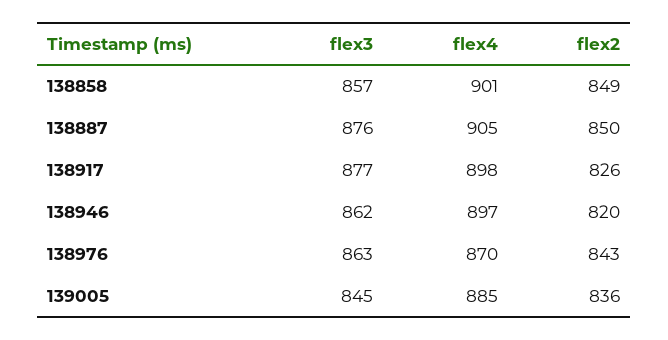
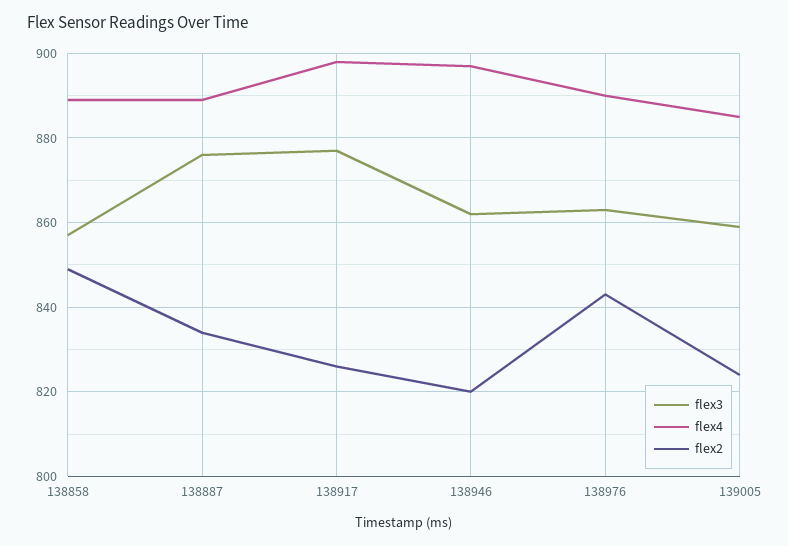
flex4, 138858: 901 -> 890
flex4, 138887: 905 -> 890
flex2, 138887: 850 -> 835
flex4, 138976: 870 -> 890
flex3, 139005: 845 -> 860
flex2, 139005: 836 -> 825

